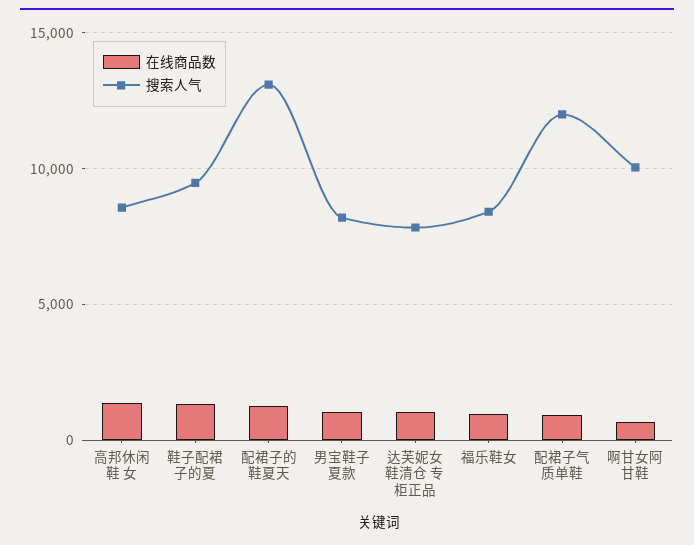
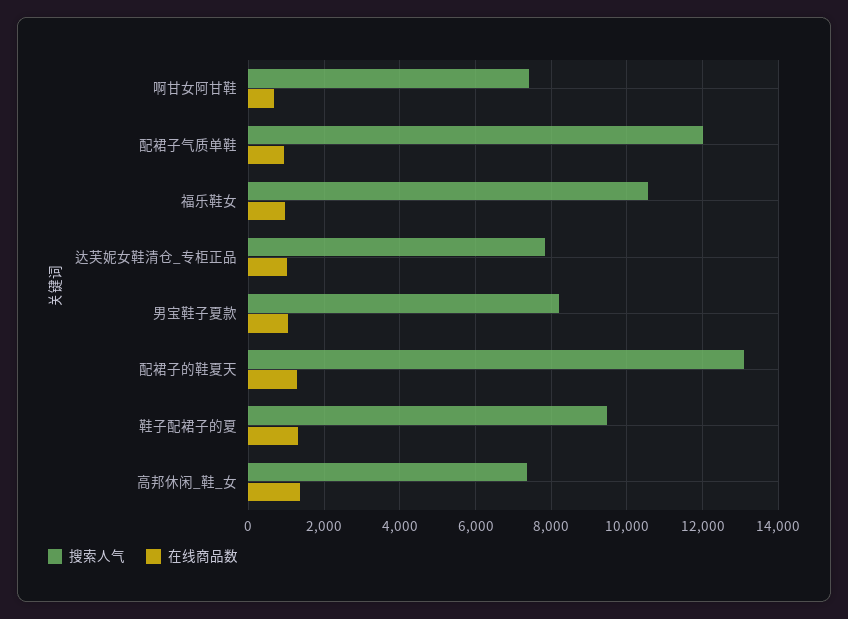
搜索人气, 高邦休闲 鞋 女: 8500 -> 7400
搜索人气, 福乐鞋女: 8500 -> 10600
搜索人气, 啊甘女阿甘鞋: 10000 -> 7400

